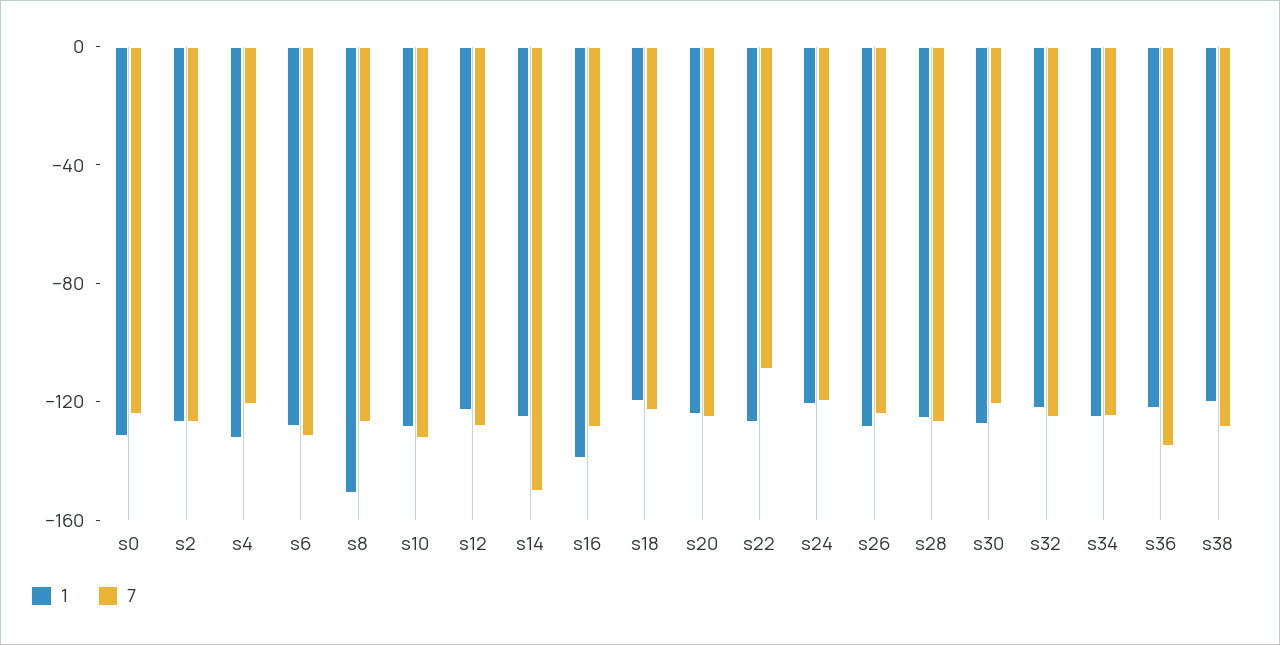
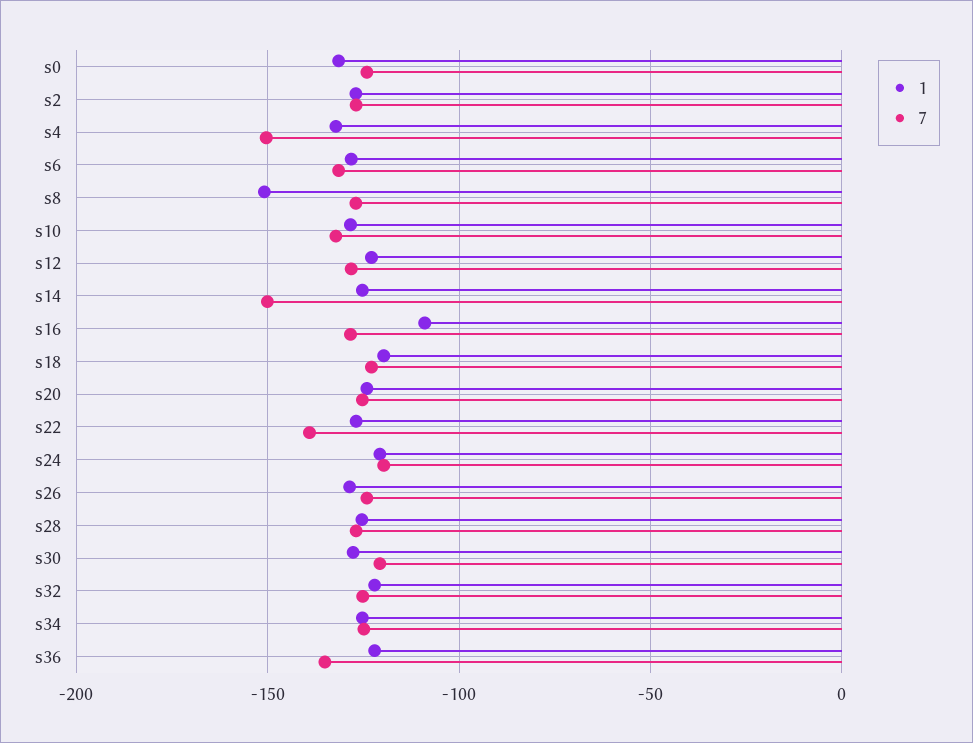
7, s4: -120 -> -150
1, s16: -140 -> -110
7, s22: -110 -> -140
1, s38: -120 -> none
7, s38: -130 -> none

